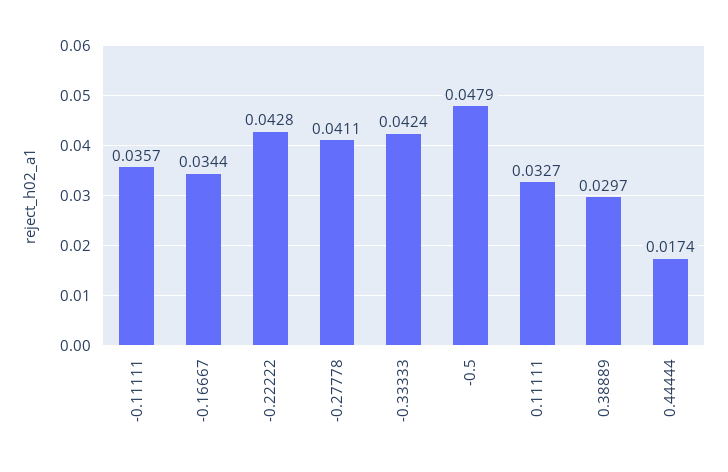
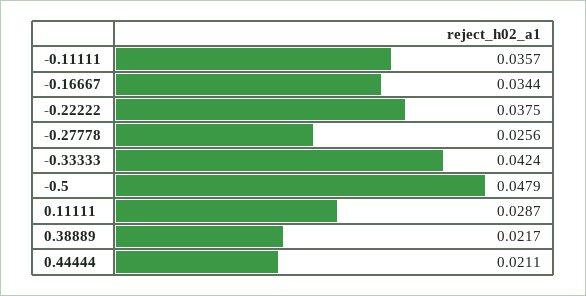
-0.22222: 0.0428 -> 0.0375
-0.27778: 0.0411 -> 0.0256
0.11111: 0.0327 -> 0.0287
0.38889: 0.0297 -> 0.0217
0.44444: 0.0174 -> 0.0211

